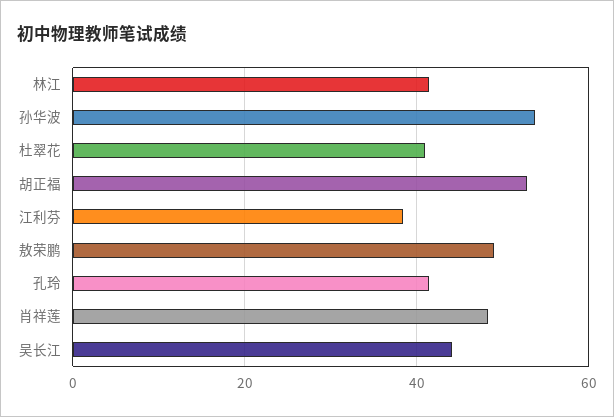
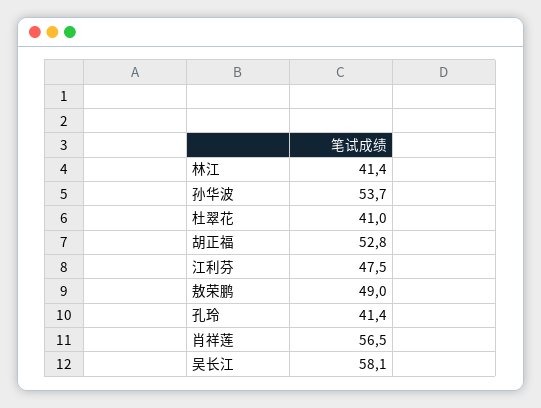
江利芬: 38 -> 47.5
肖祥莲: 48 -> 56.5
吴长江: 44 -> 58.1

